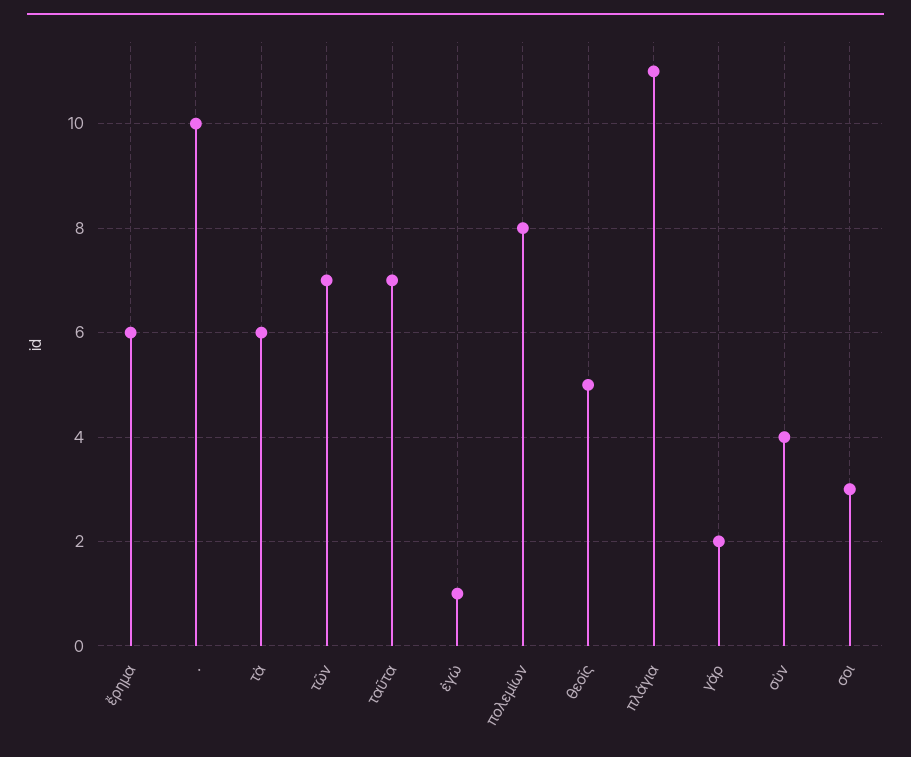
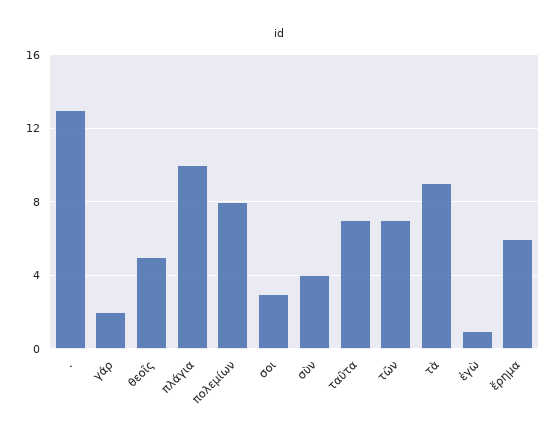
.: 10 -> 13
τὰ: 6 -> 9
πλάγια: 11 -> 10

